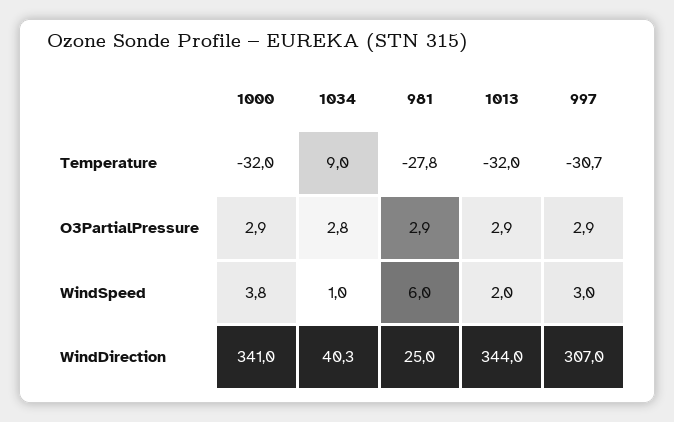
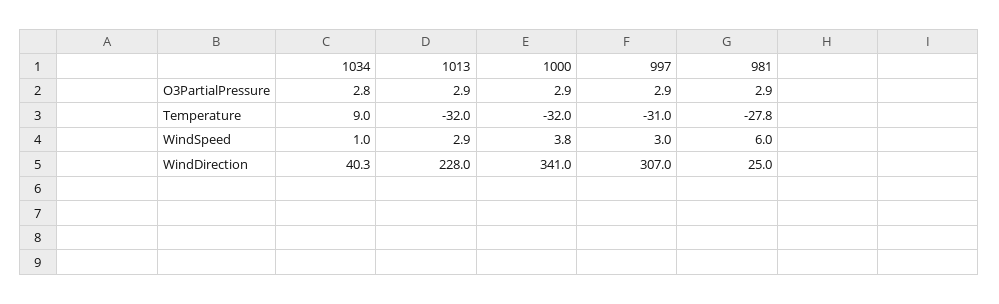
997, Temperature: -30.7 -> -31
1013, WindSpeed: 2 -> 2.9
1013, WindDirection: 344 -> 228

